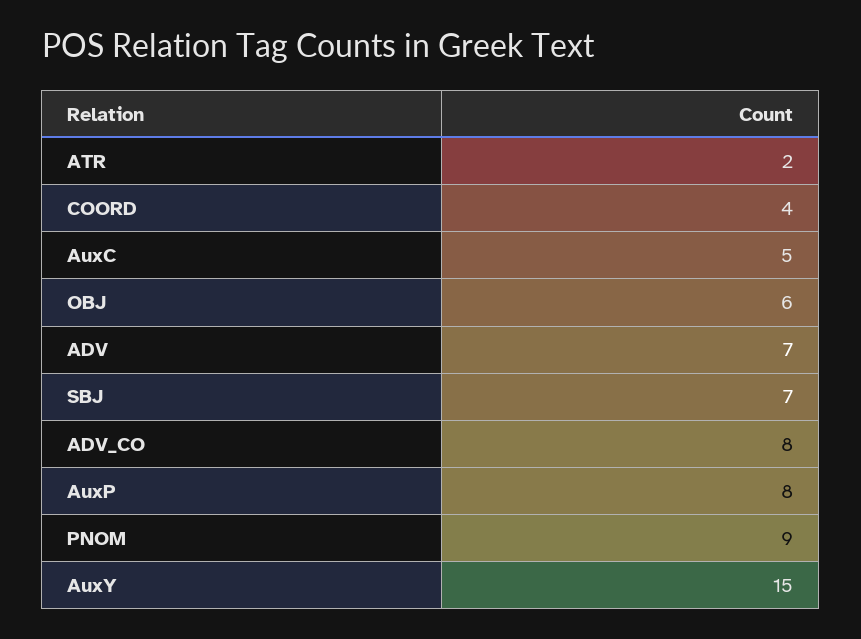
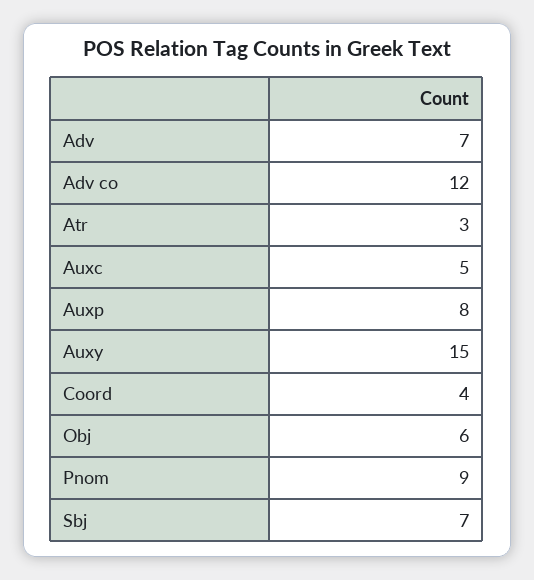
ATR: 2 -> 3
ADV_CO: 8 -> 12

